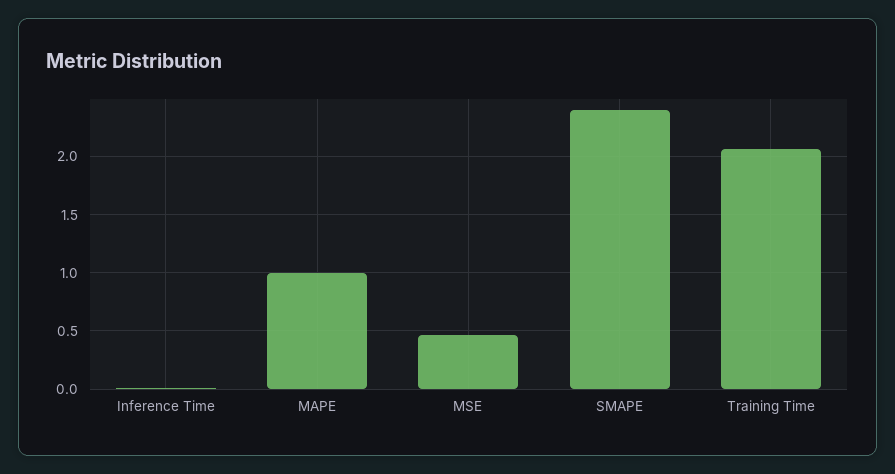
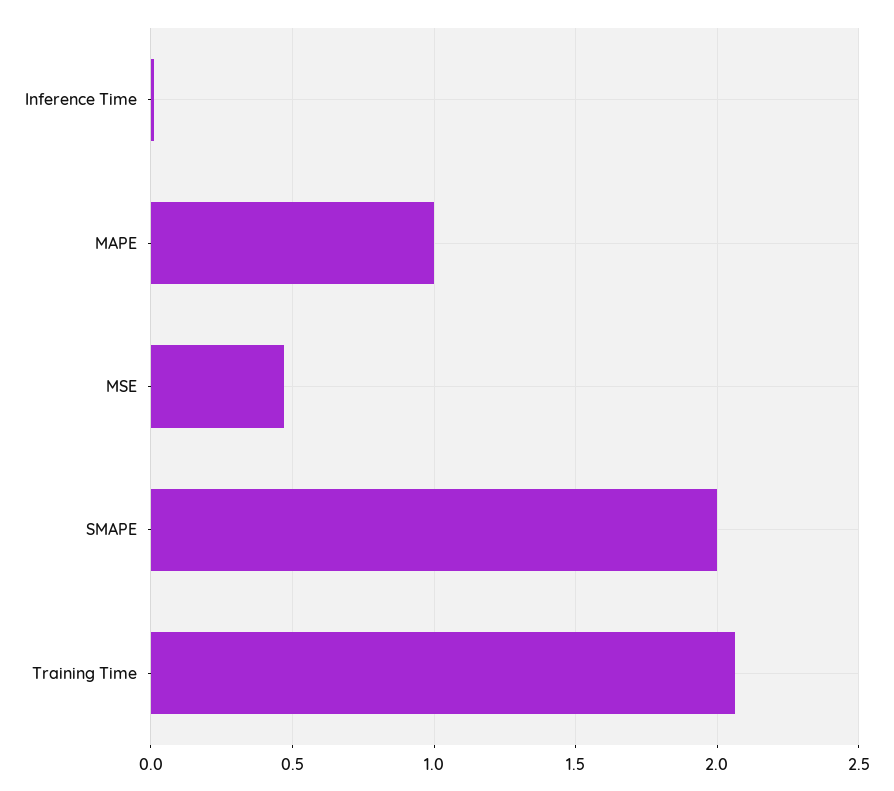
SMAPE: 2.4 -> 2

